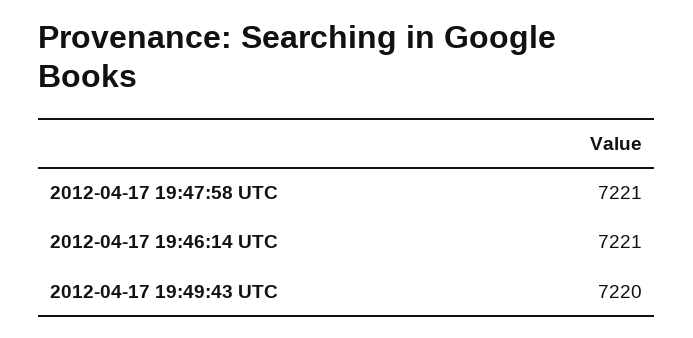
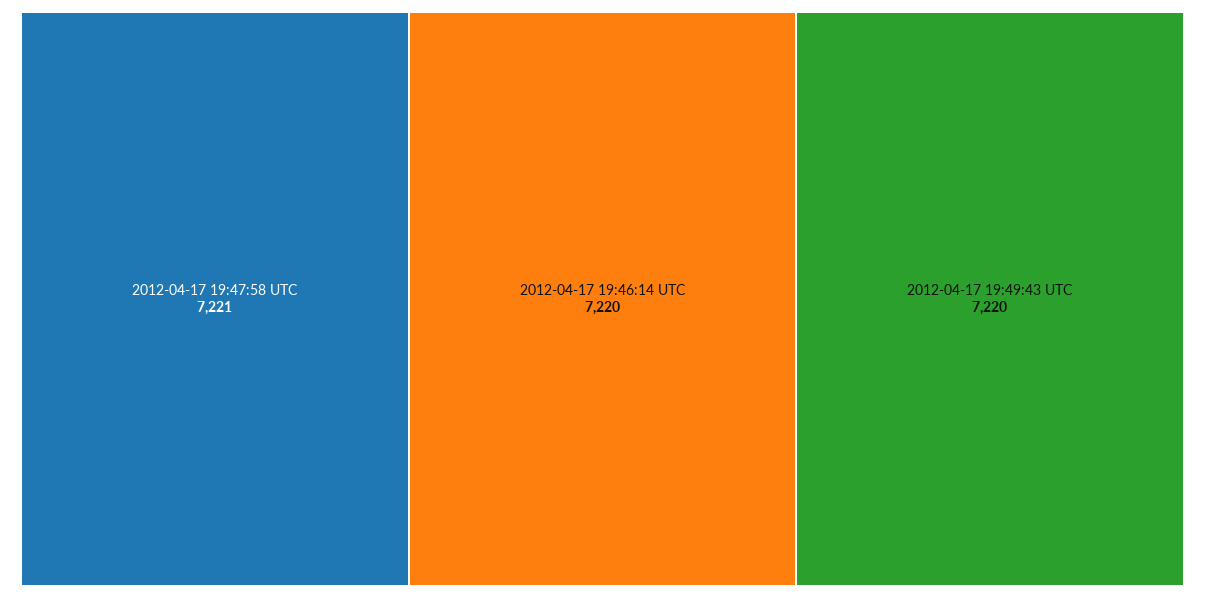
2012-04-17 19:46:14 UTC: 7221 -> 7220

